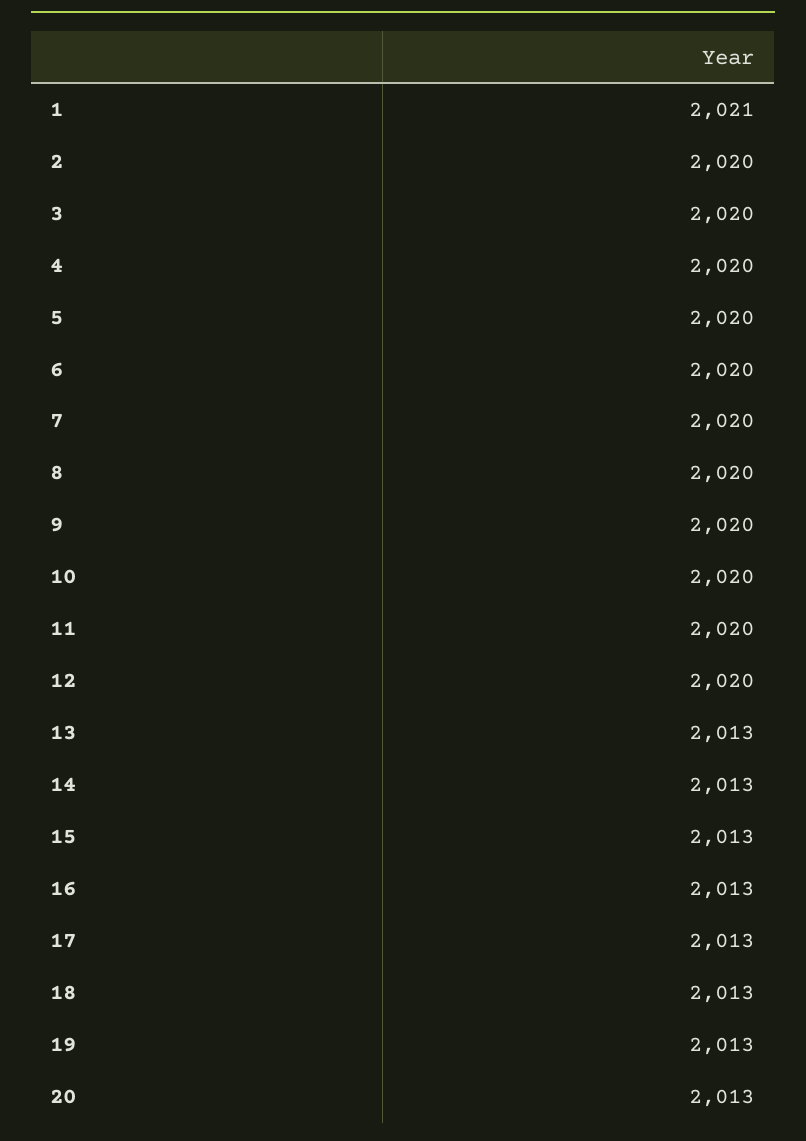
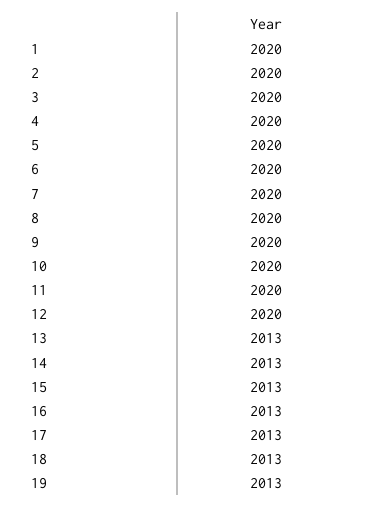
1: 2021 -> 2020
20: 2013 -> none

